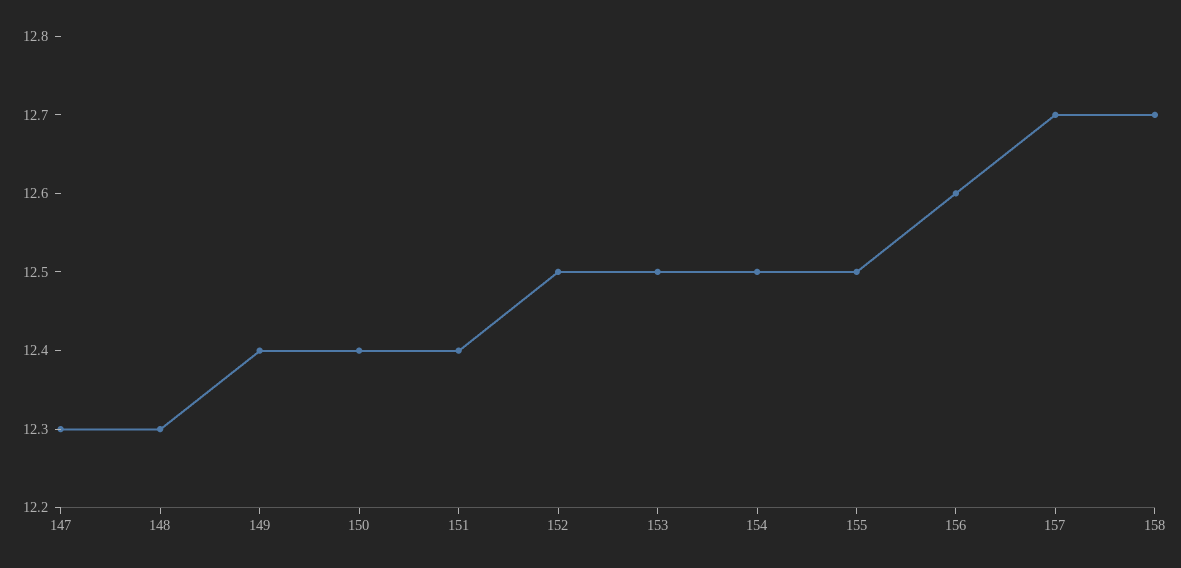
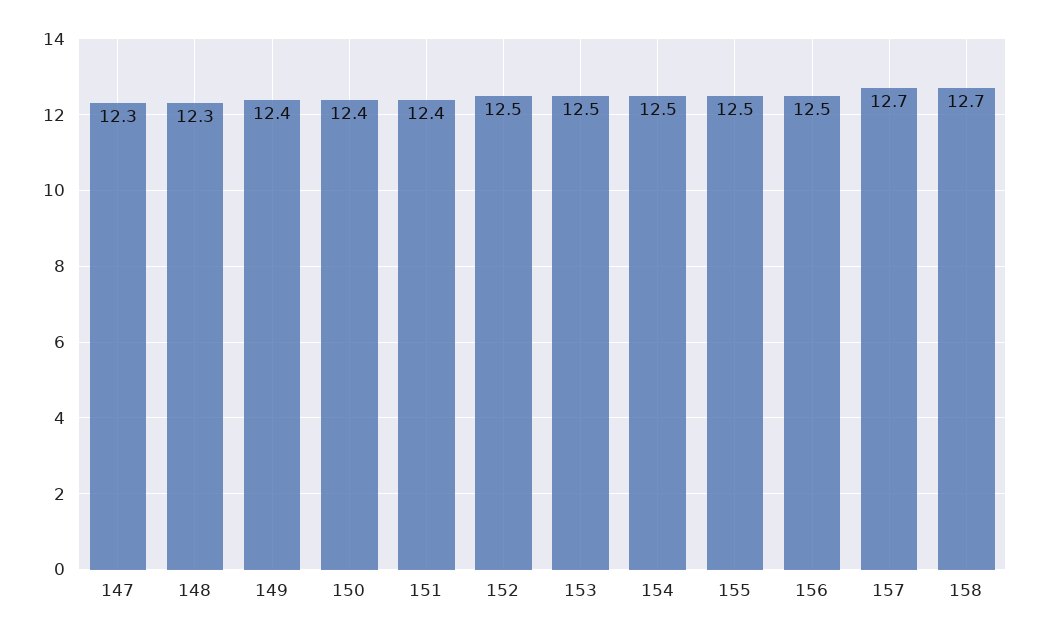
156: 12.6 -> 12.5

